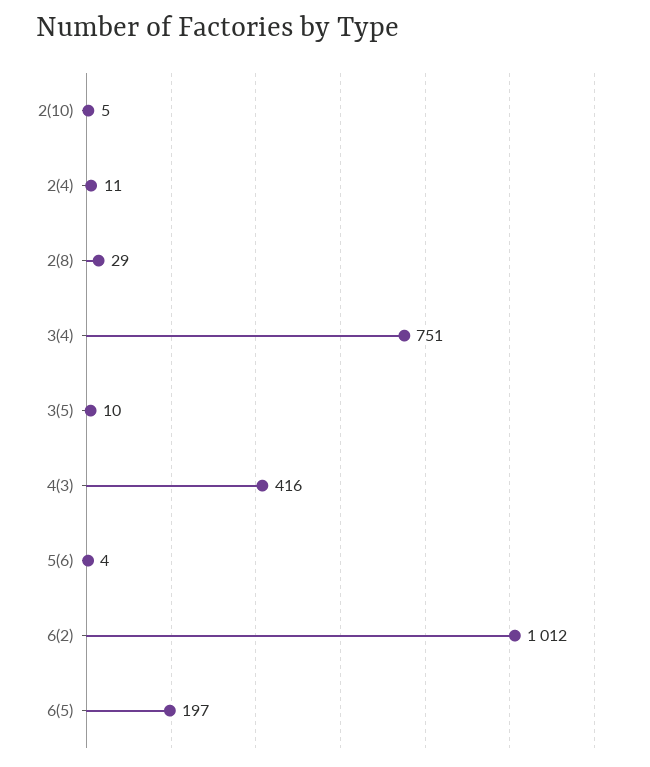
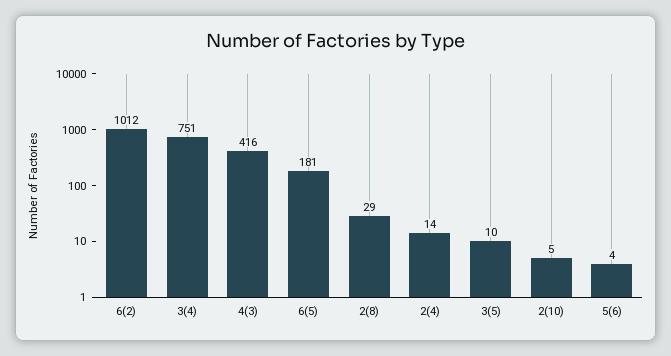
2(4): 11 -> 14
6(5): 197 -> 181

